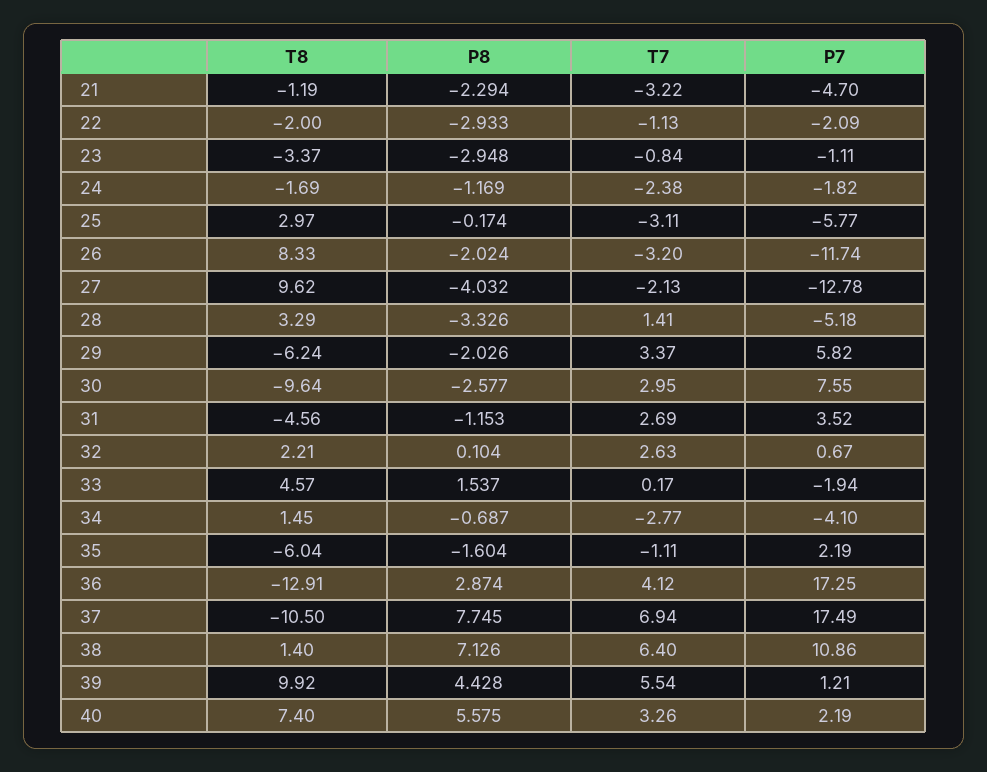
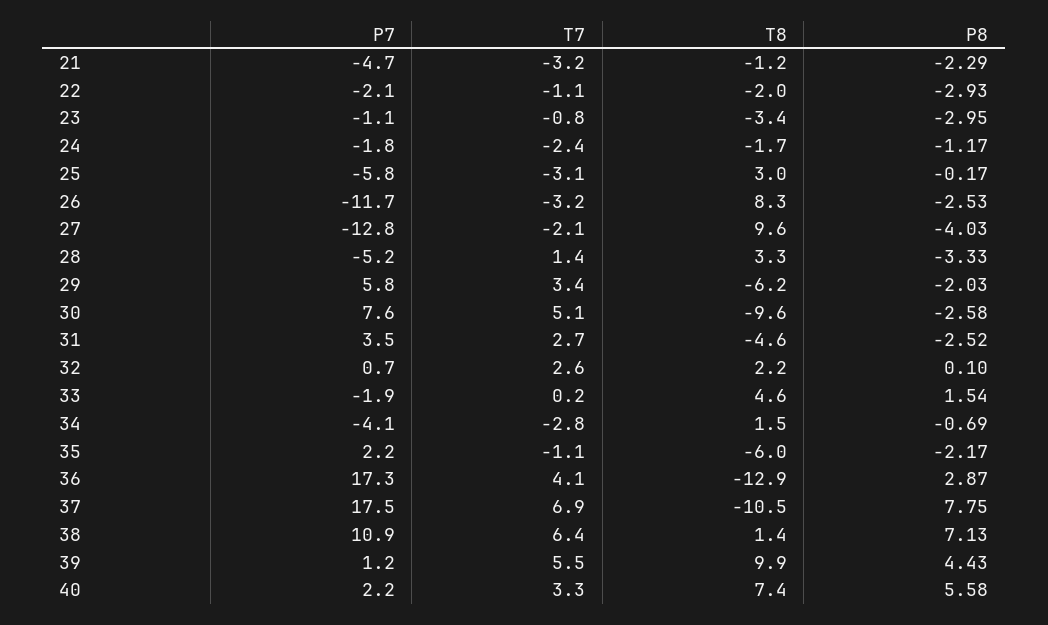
P8, 26: -2.024 -> -2.53
T7, 30: 2.95 -> 5.1
P8, 31: -1.153 -> -2.52
P8, 35: -1.604 -> -2.17

